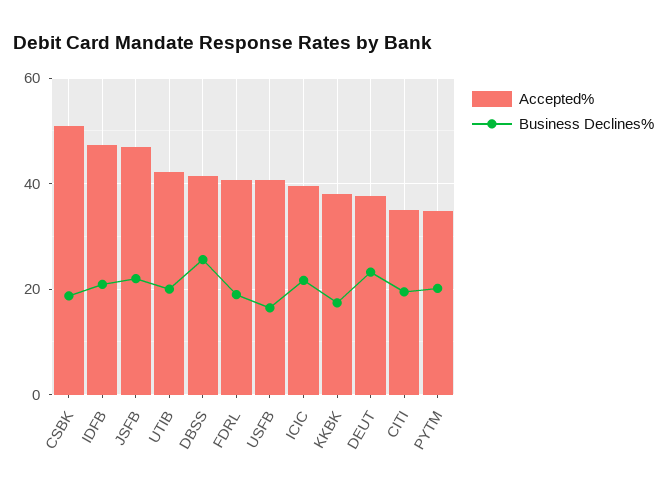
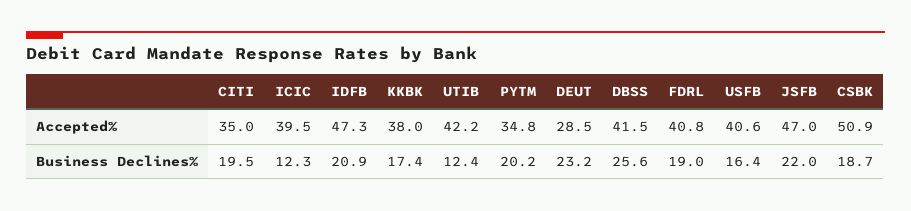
Business Declines%, UTIB: 20 -> 12.4
Business Declines%, ICIC: 22 -> 12.3
Accepted%, DEUT: 38 -> 28.5

